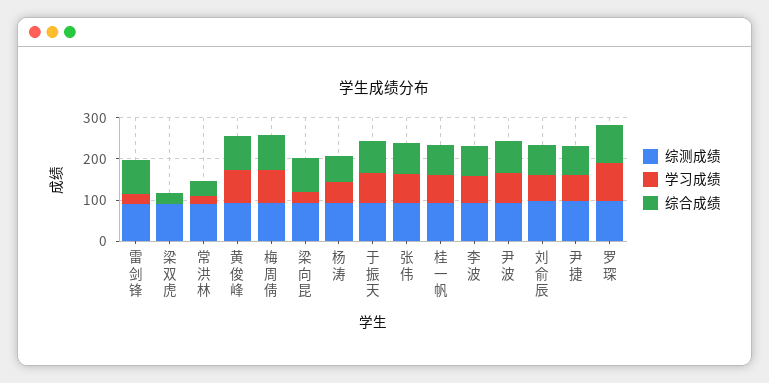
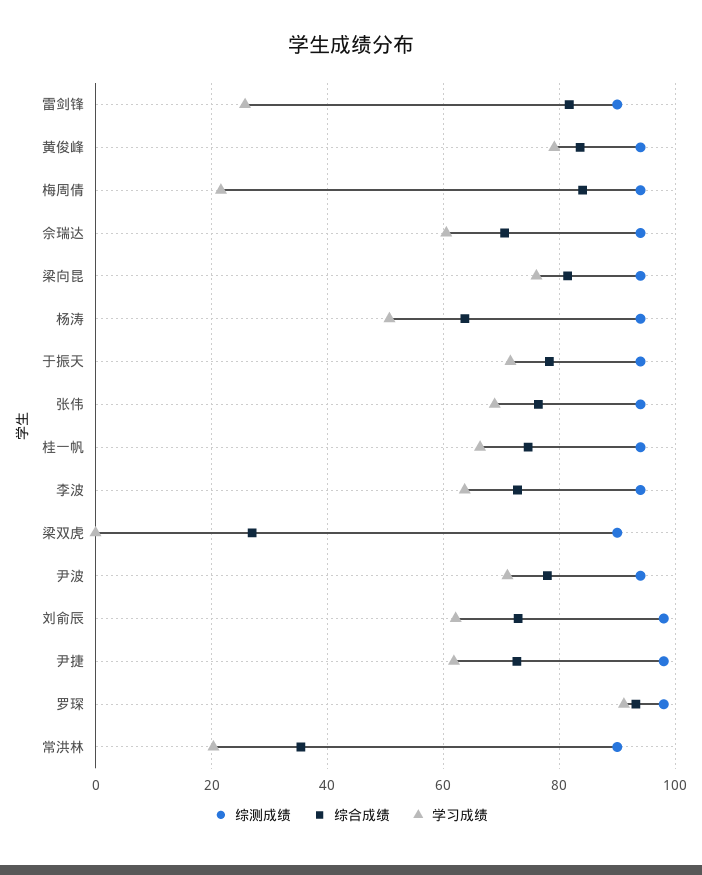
学习成绩, 梅周倩: 80 -> 22
学习成绩, 梁向昆: 20 -> 76
综测成绩, 佘瑞达: none -> 94
综合成绩, 佘瑞达: none -> 70
学习成绩, 佘瑞达: none -> 60

